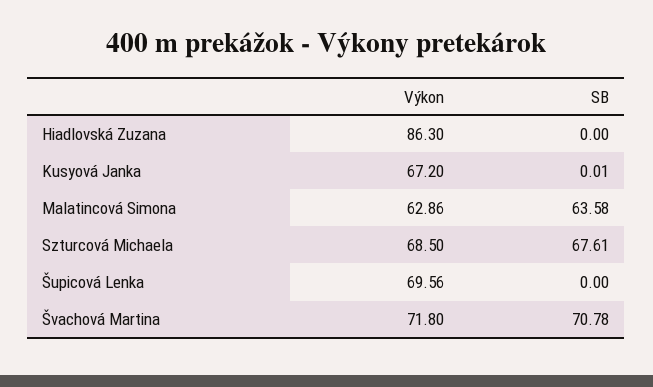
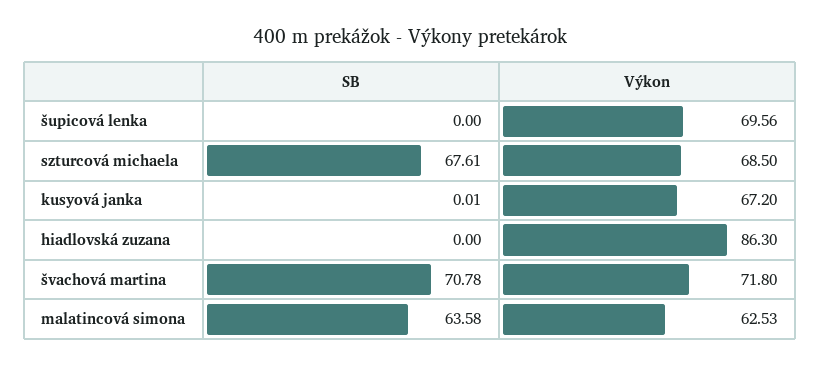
Výkon, Malatincová Simona: 62.86 -> 62.53

